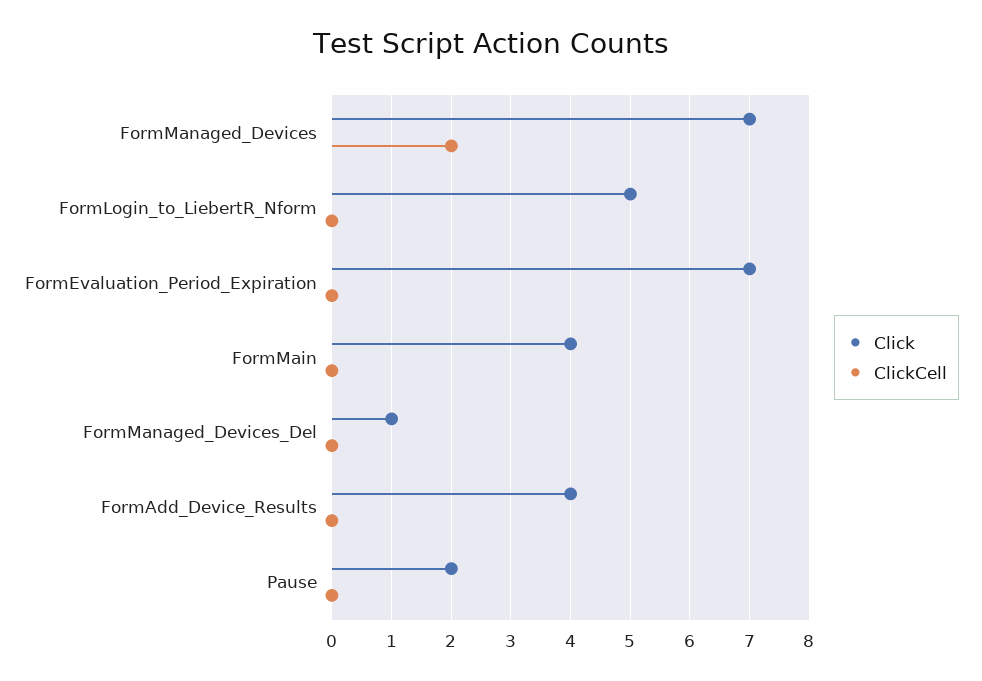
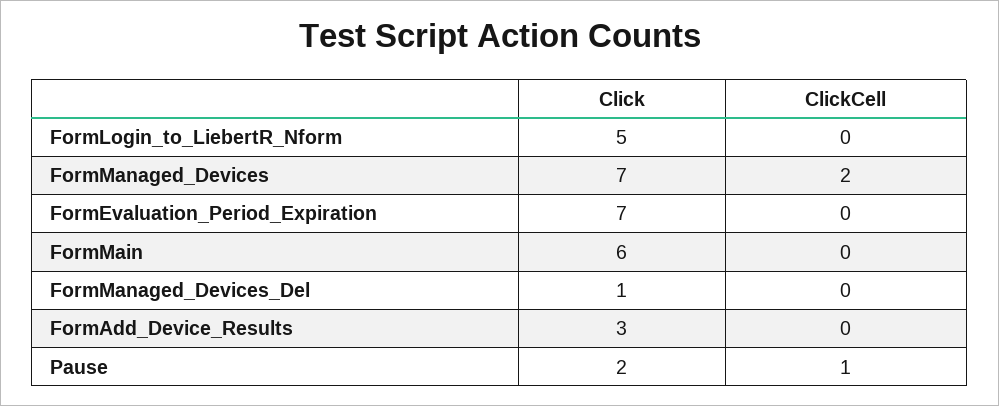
Click, FormMain: 4 -> 6
Click, FormAdd_Device_Results: 4 -> 3
ClickCell, Pause: 0 -> 1

